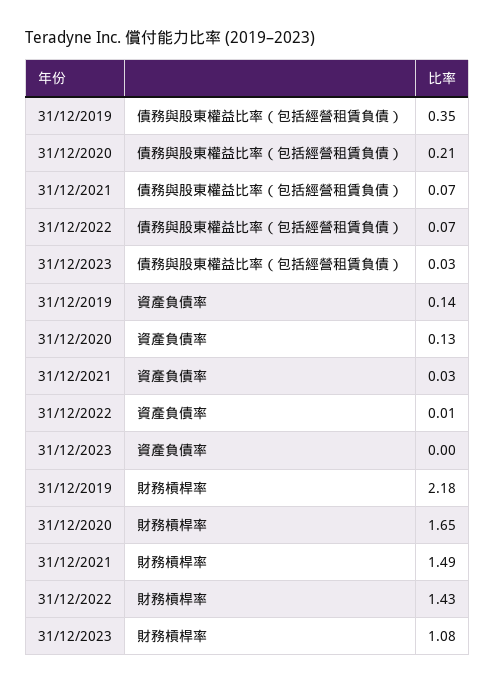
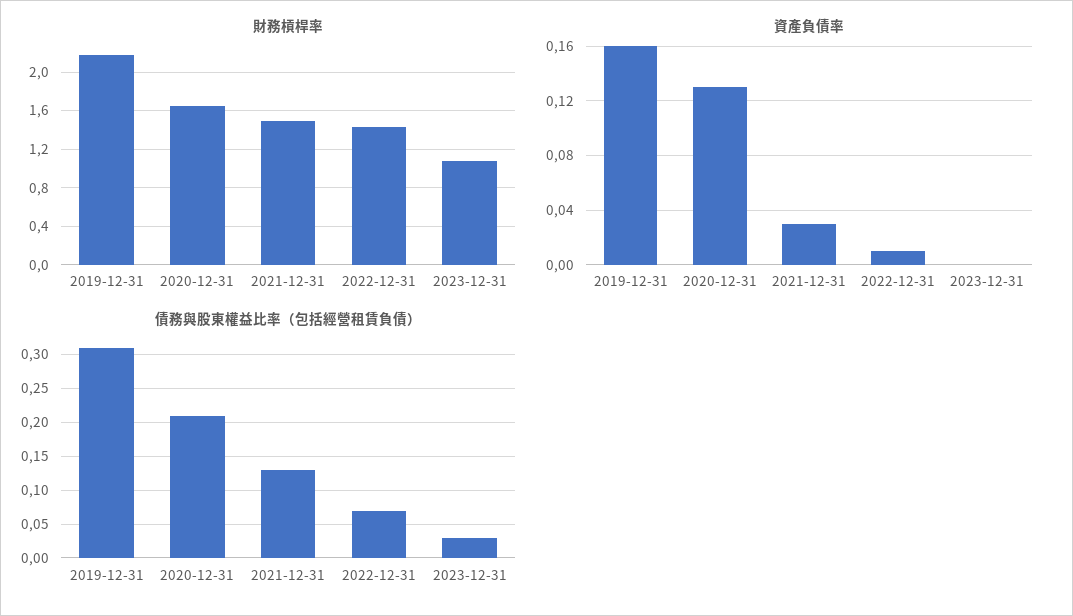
債務與股東權益比率（包括經營租賃負債）, 31/12/2019: 0.35 -> 0.31
債務與股東權益比率（包括經營租賃負債）, 31/12/2021: 0.07 -> 0.13
資產負債率, 31/12/2019: 0.14 -> 0.16

